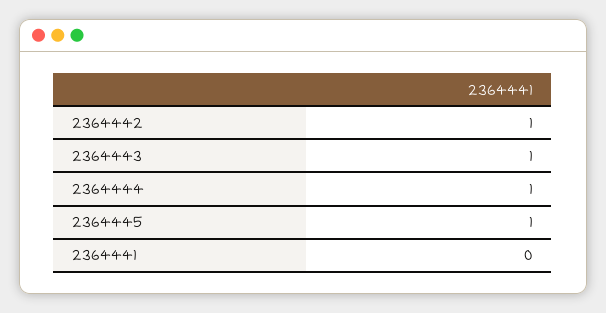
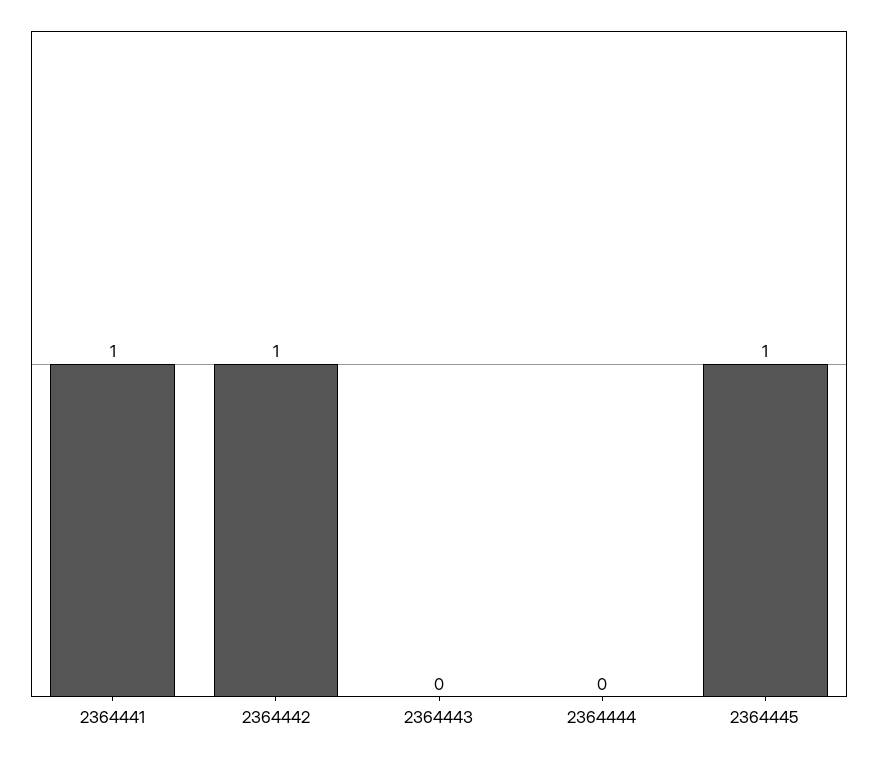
2364443: 1 -> 0
2364444: 1 -> 0
2364441: 0 -> 1

